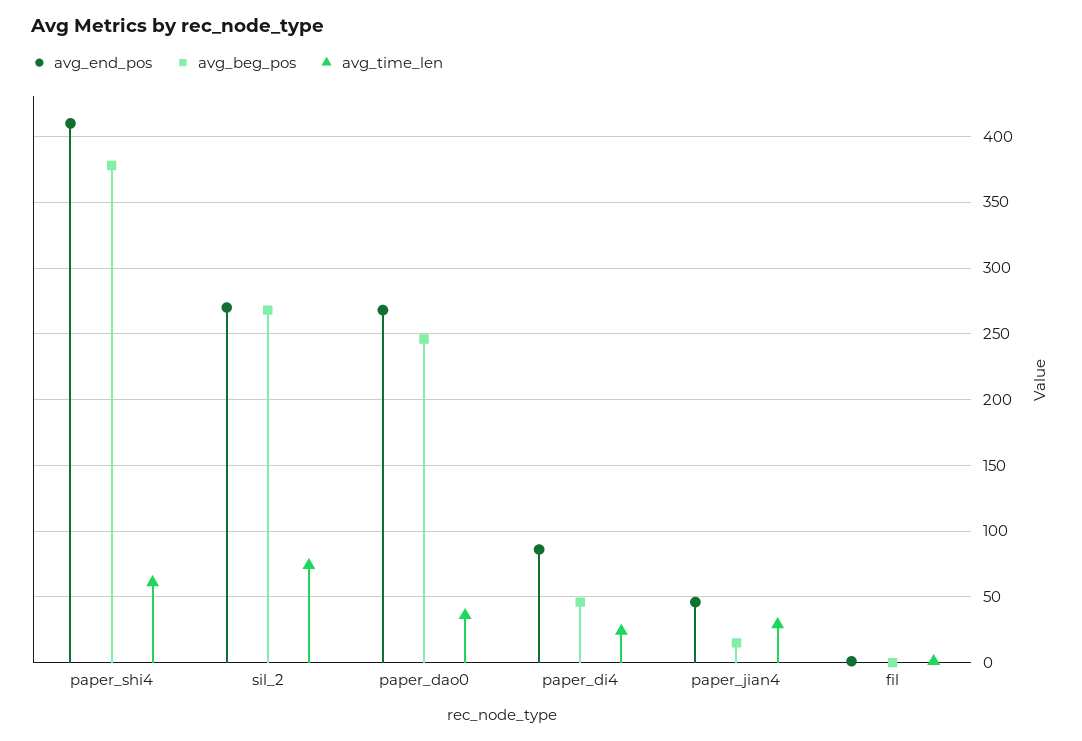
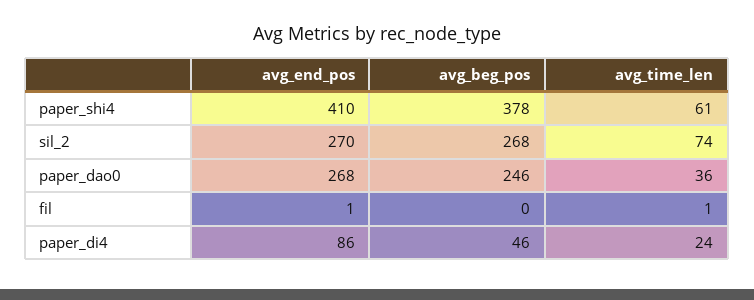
avg_end_pos, paper_jian4: 45 -> none
avg_beg_pos, paper_jian4: 15 -> none
avg_time_len, paper_jian4: 30 -> none

